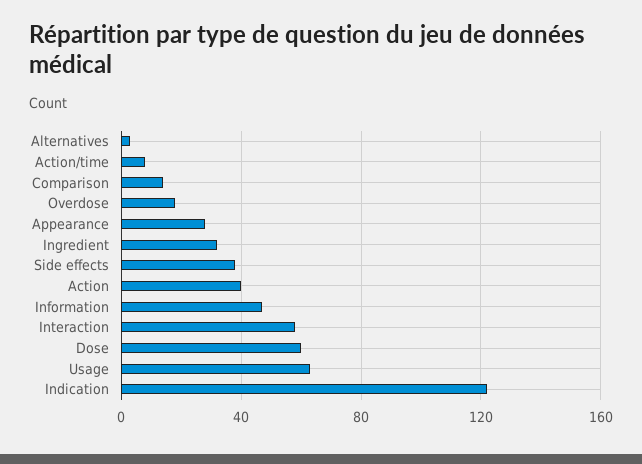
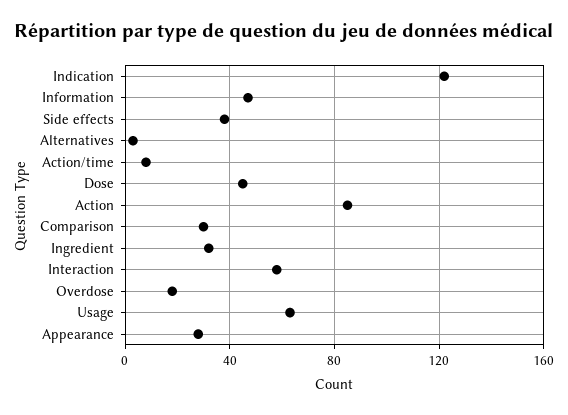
Comparison: 15 -> 30
Action: 40 -> 85
Dose: 60 -> 45

